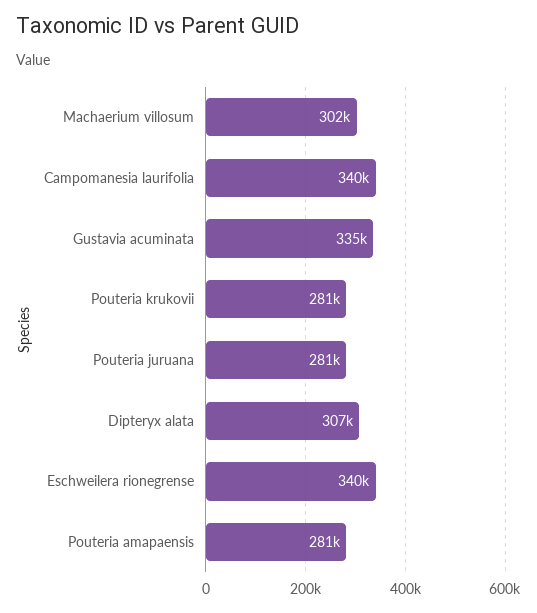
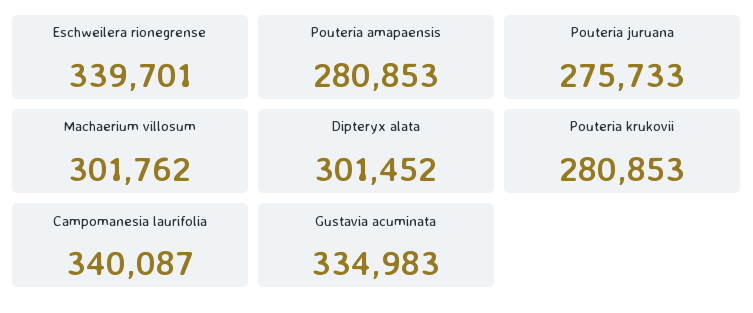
Pouteria juruana: 281000 -> 275733
Dipteryx alata: 307000 -> 301452

